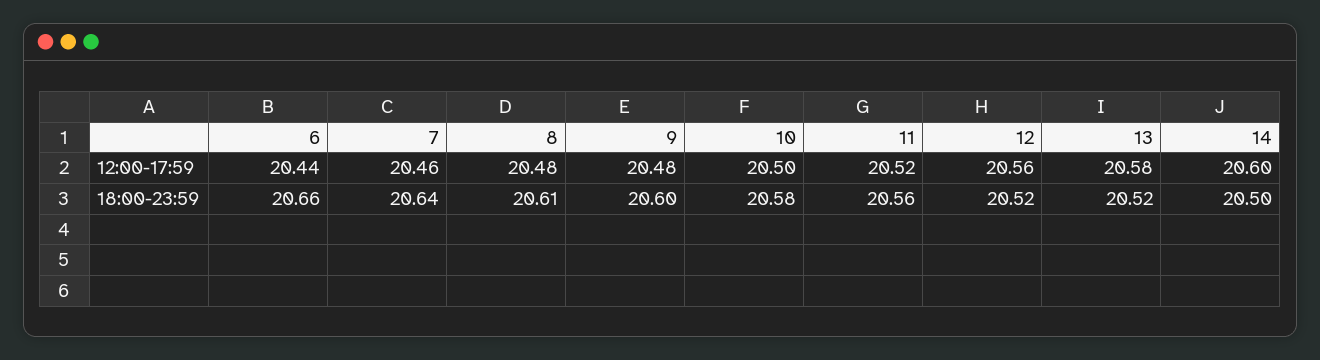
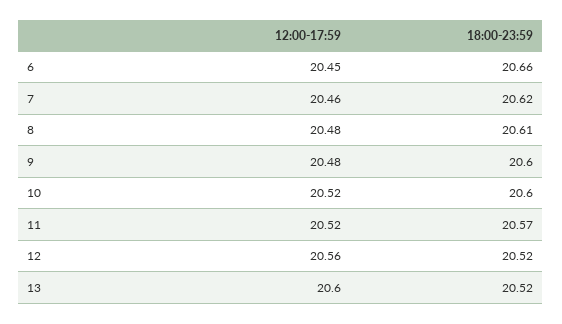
6, 12:00-17:59: 20.44 -> 20.45
10, 12:00-17:59: 20.5 -> 20.52
13, 12:00-17:59: 20.58 -> 20.6
14, 12:00-17:59: 20.6 -> none
7, 18:00-23:59: 20.64 -> 20.62
10, 18:00-23:59: 20.58 -> 20.6
11, 18:00-23:59: 20.56 -> 20.57
14, 18:00-23:59: 20.5 -> none

